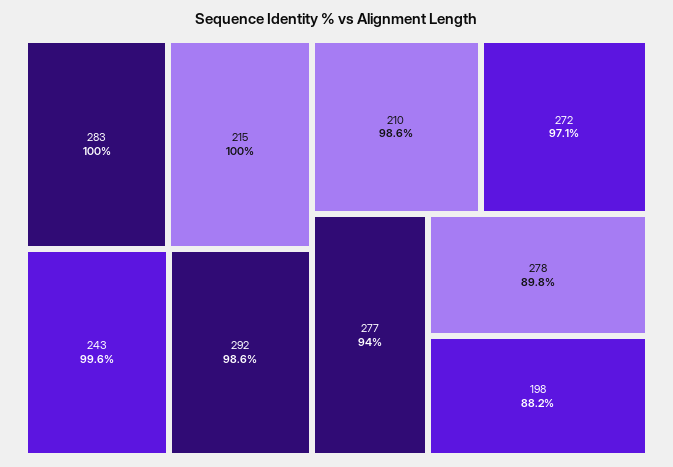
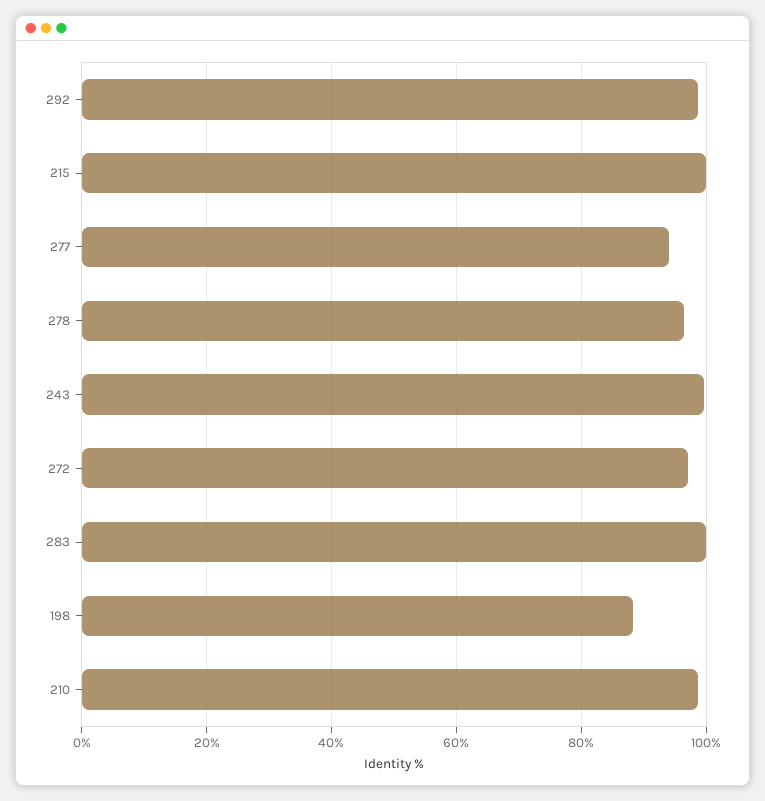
278: 89.8 -> 96

